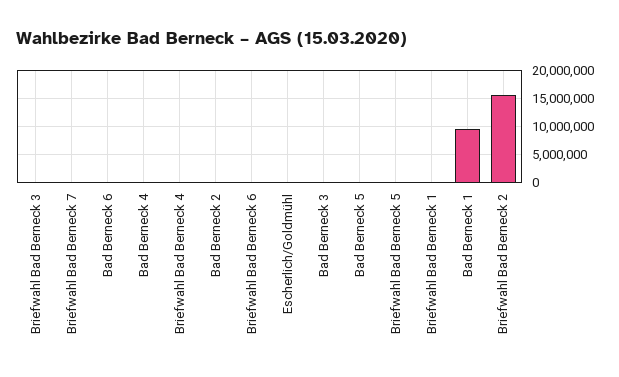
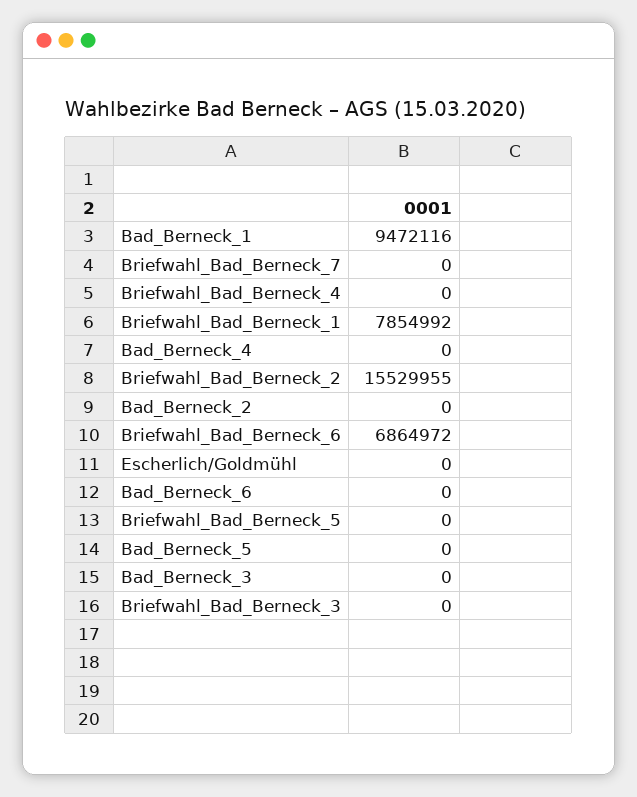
Briefwahl Bad Berneck 6: 0 -> 6864972
Briefwahl Bad Berneck 1: 0 -> 7854992

